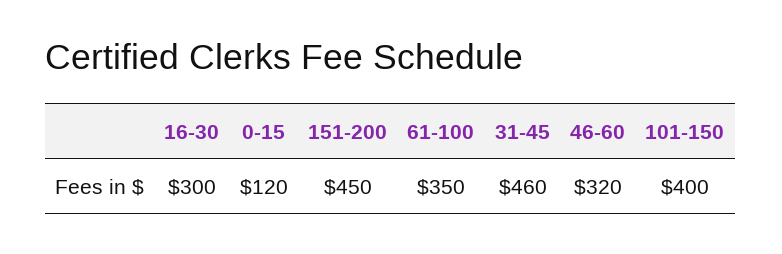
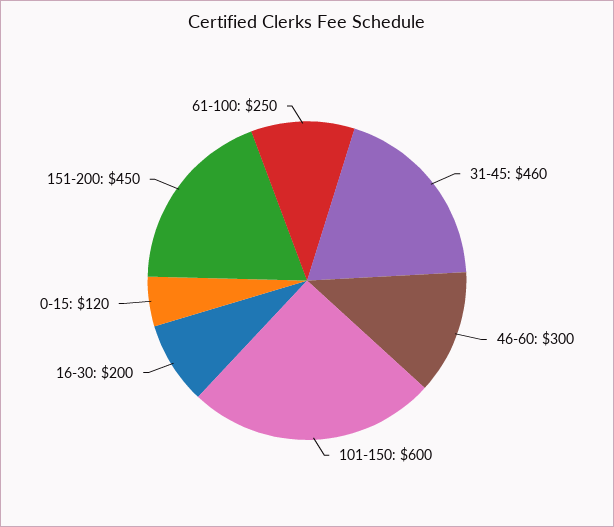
16-30: 300 -> 200
61-100: 350 -> 250
46-60: 320 -> 300
101-150: 400 -> 600

